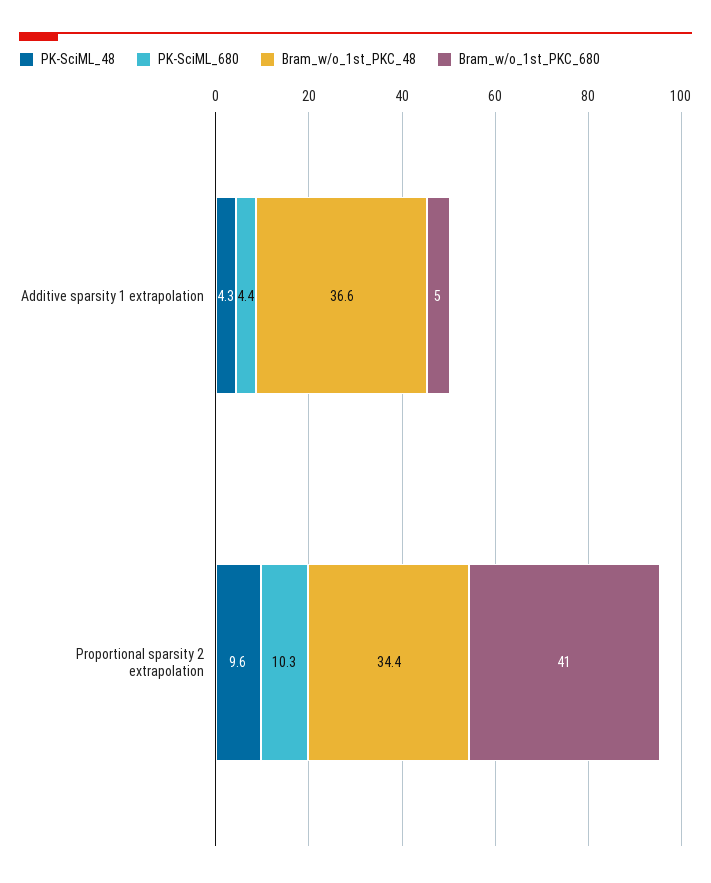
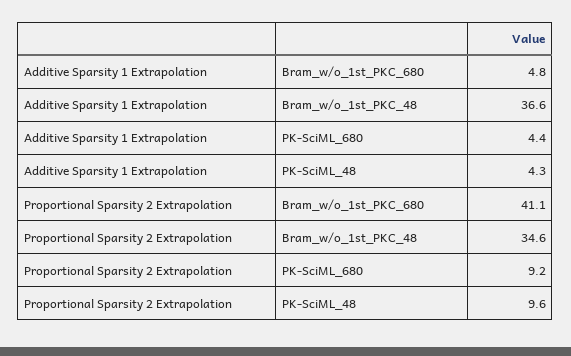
PK-SciML_680, Proportional sparsity 2 extrapolation: 10.3 -> 9.2
Bram_w/o_1st_PKC_48, Proportional sparsity 2 extrapolation: 34.4 -> 34.6

